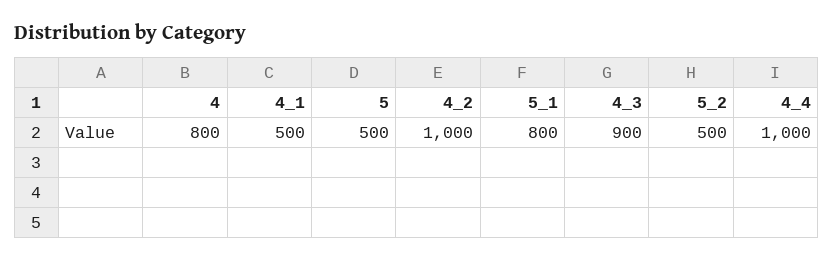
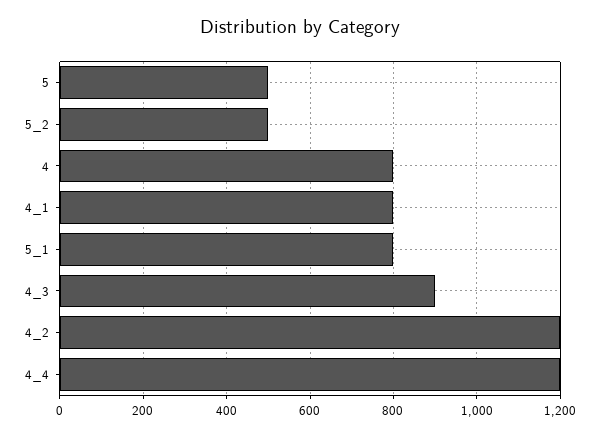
4_1: 500 -> 800
4_2: 1000 -> 1200
4_4: 1000 -> 1200

